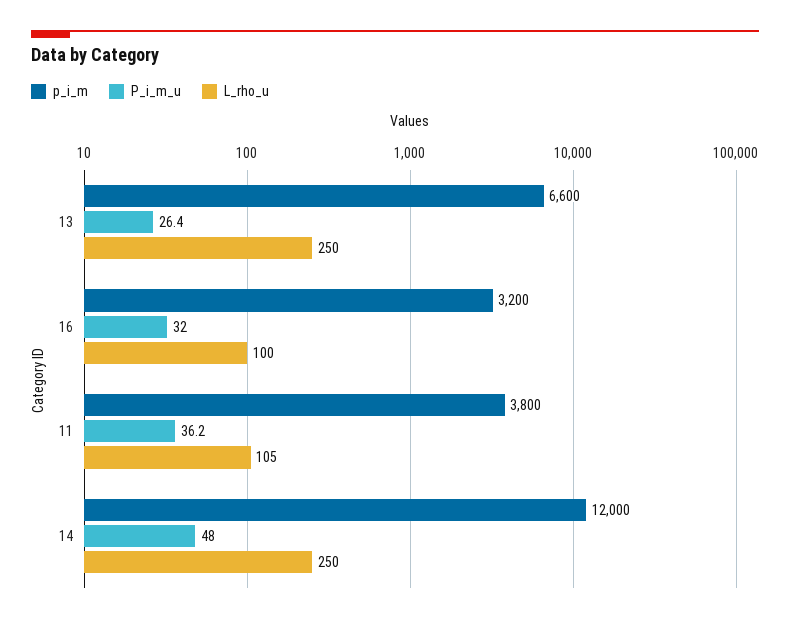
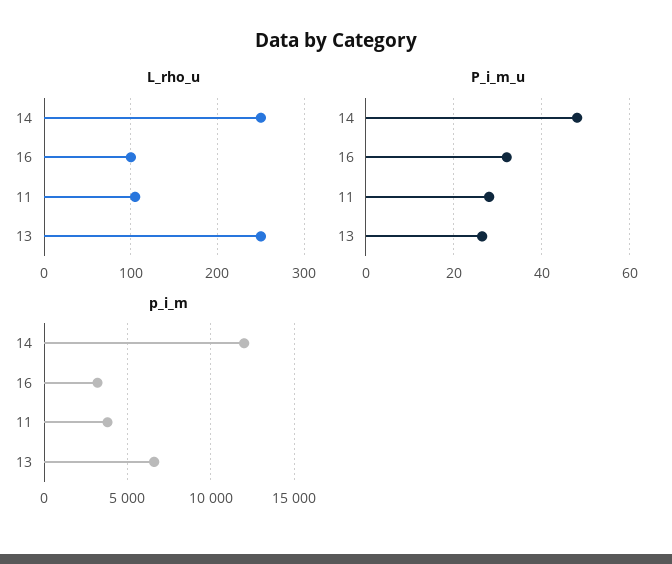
P_i_m_u, 11: 36.2 -> 28

